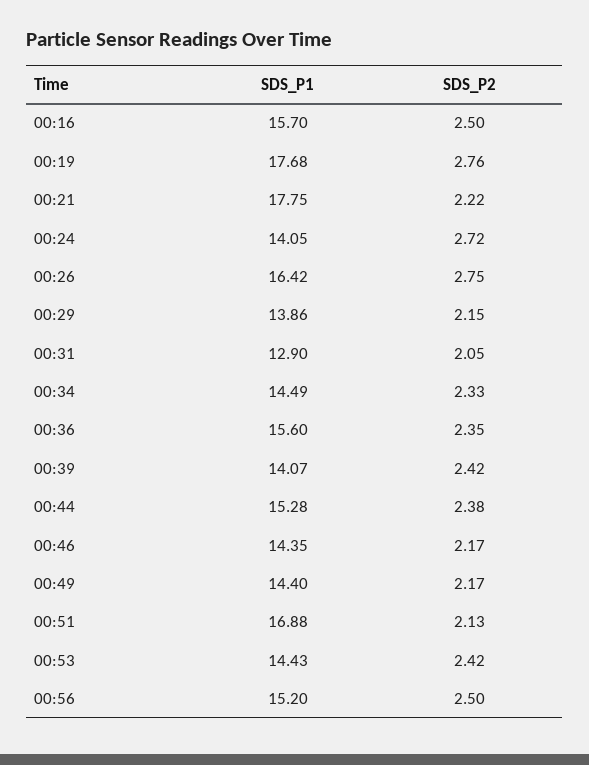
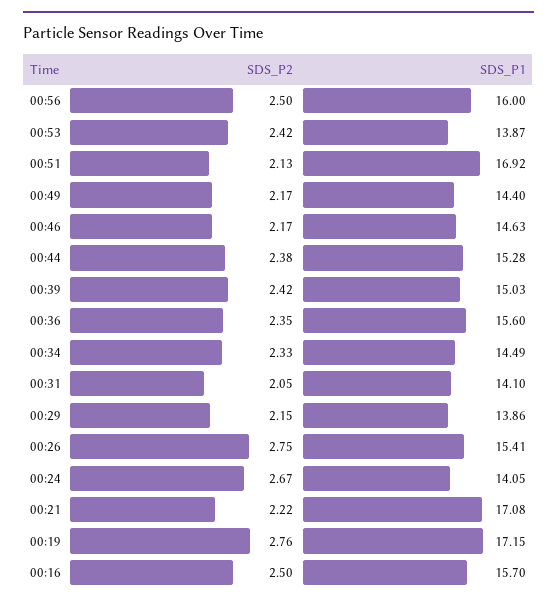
SDS_P1, 00:19: 17.68 -> 17.15
SDS_P1, 00:21: 17.75 -> 17.08
SDS_P2, 00:24: 2.72 -> 2.67
SDS_P1, 00:26: 16.42 -> 15.41
SDS_P1, 00:31: 12.9 -> 14.1
SDS_P1, 00:39: 14.07 -> 15.03
SDS_P1, 00:46: 14.35 -> 14.63
SDS_P1, 00:51: 16.88 -> 16.92
SDS_P1, 00:53: 14.43 -> 13.87
SDS_P1, 00:56: 15.2 -> 16

